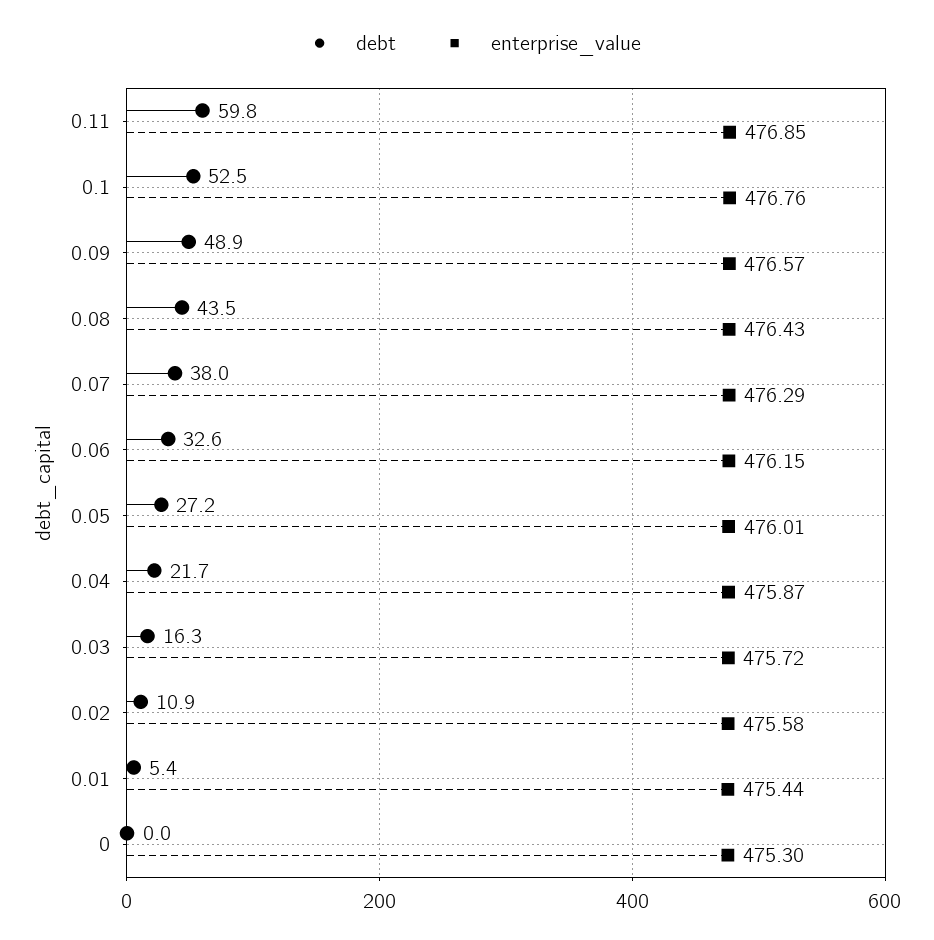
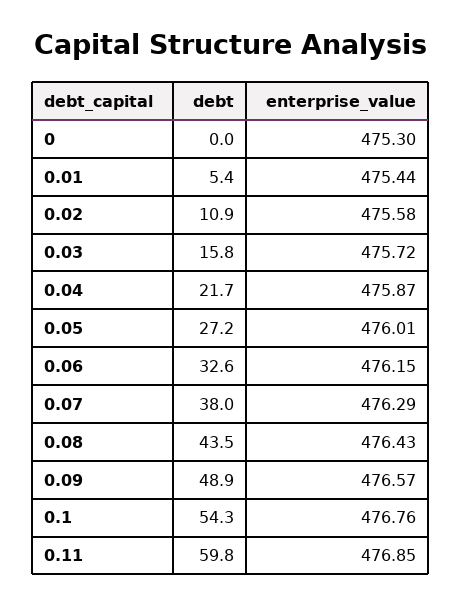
debt, 0.1: 52.5 -> 54.3
debt, 0.03: 16.3 -> 15.8

